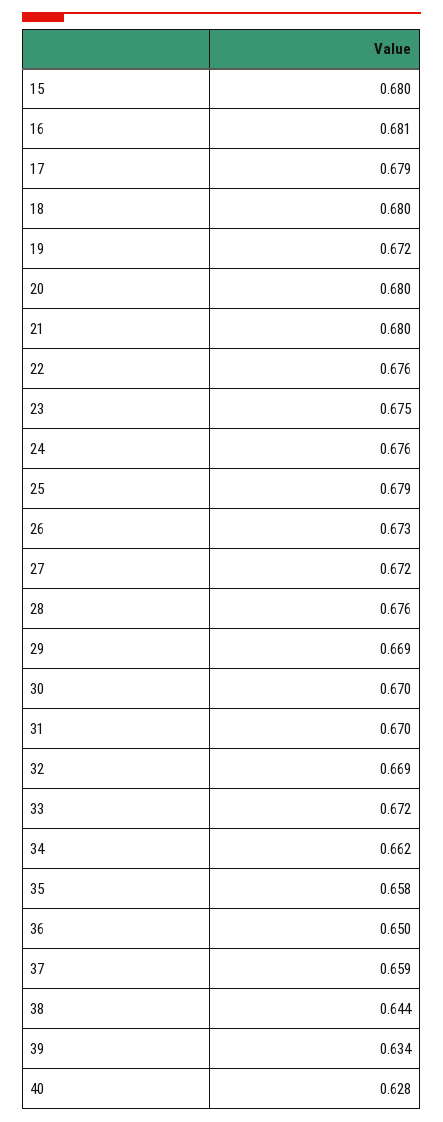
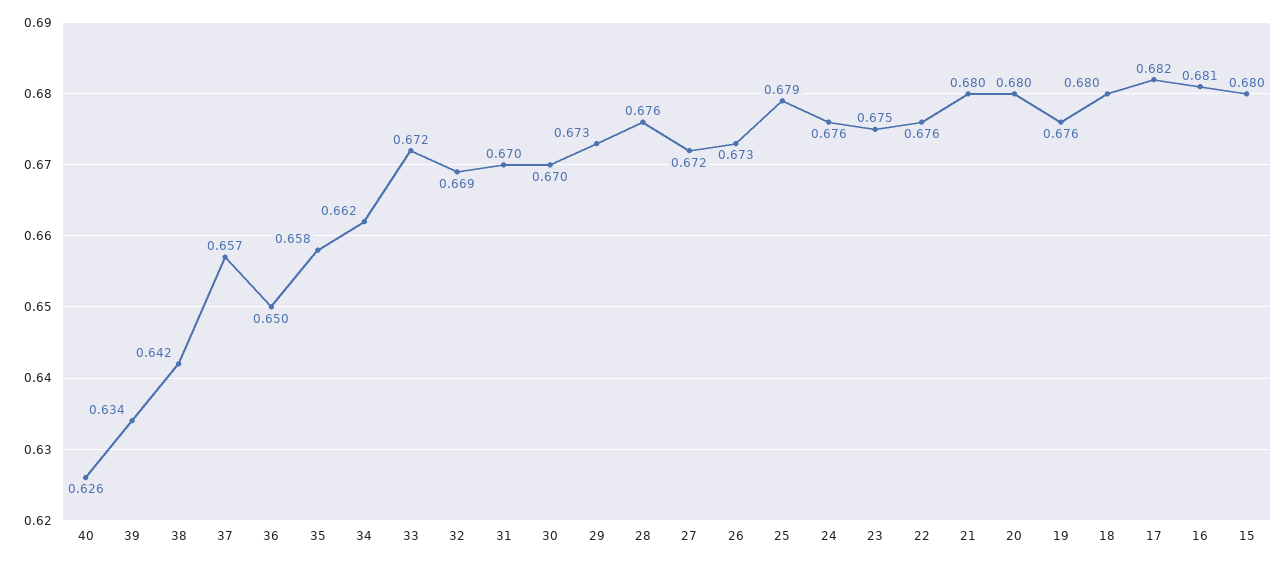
17: 0.679 -> 0.682
19: 0.672 -> 0.676
29: 0.669 -> 0.673
37: 0.659 -> 0.657
38: 0.644 -> 0.642
40: 0.628 -> 0.626

